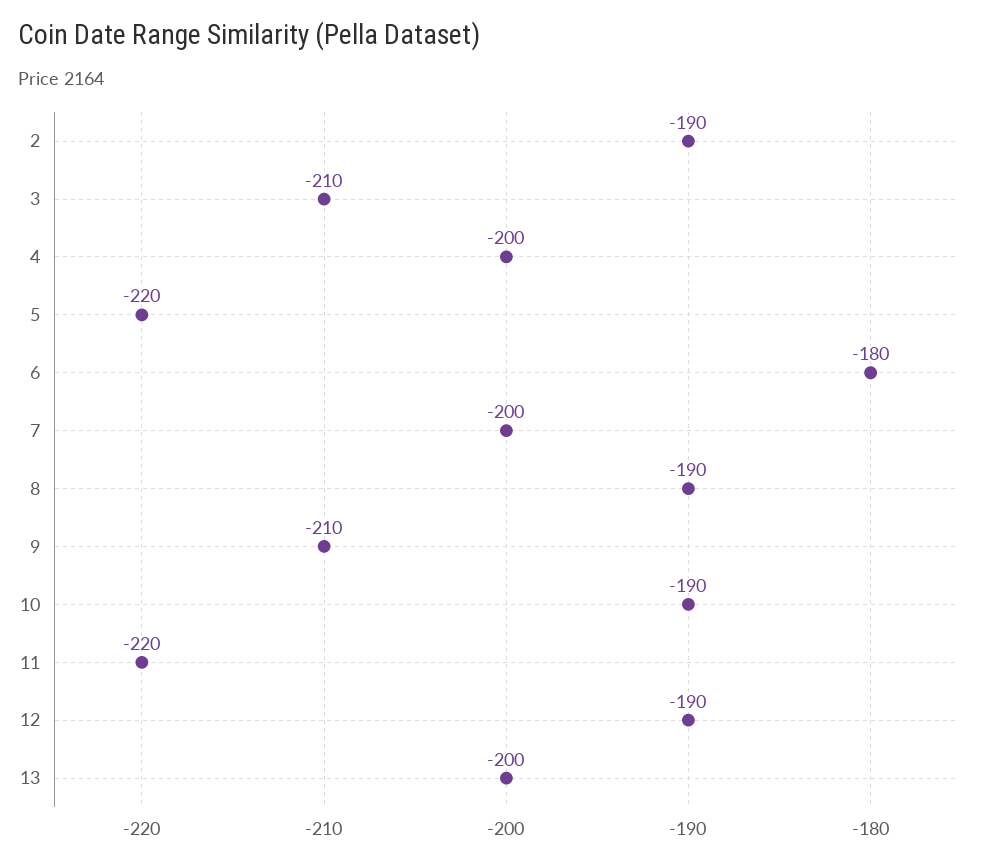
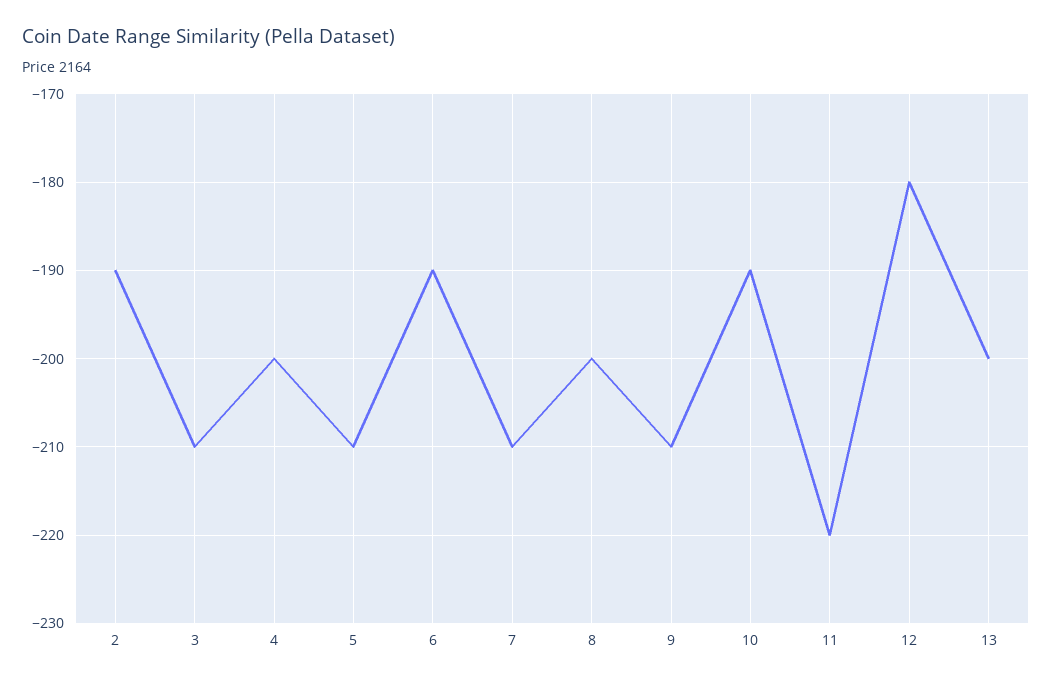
5: -220 -> -210
6: -180 -> -190
7: -200 -> -210
8: -190 -> -200
12: -190 -> -180

